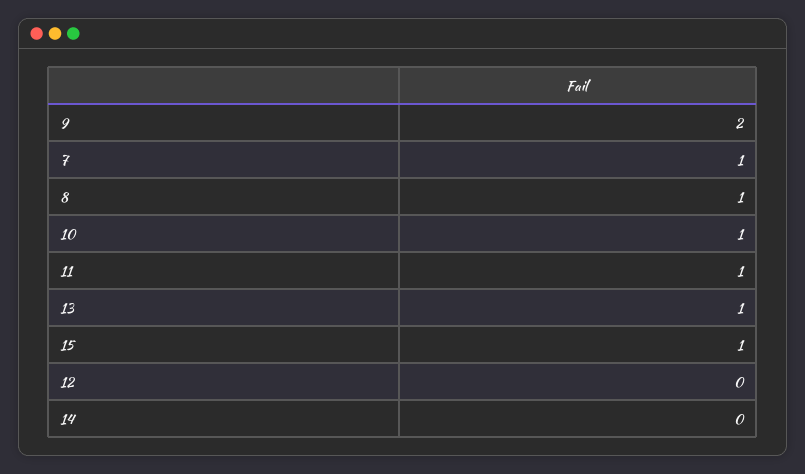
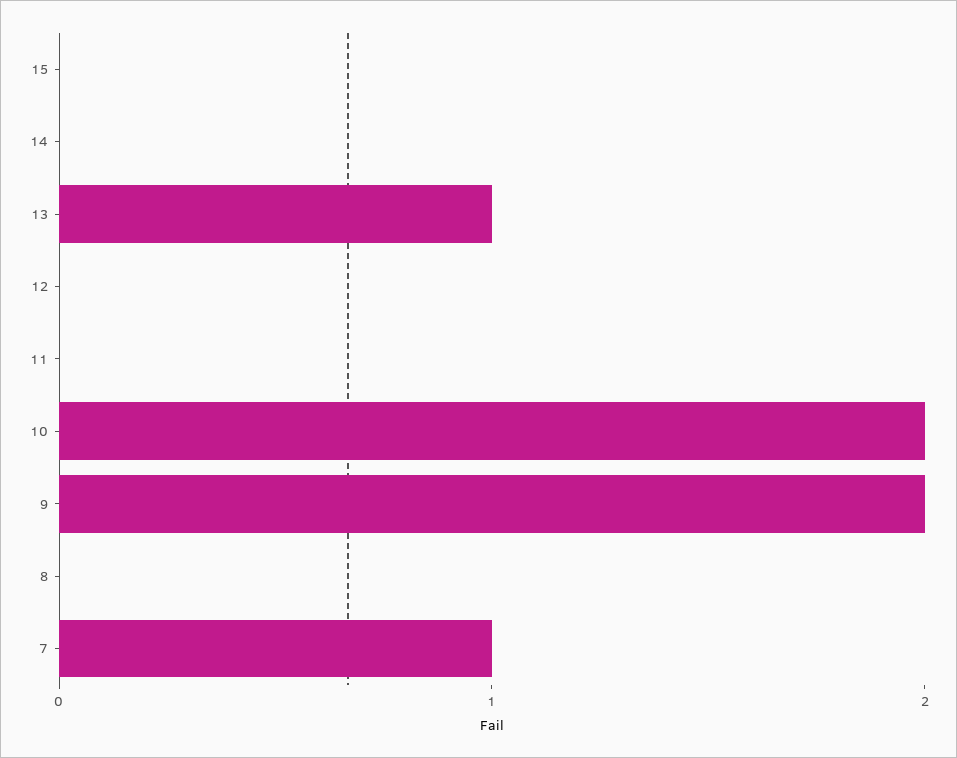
8: 1 -> 0
10: 1 -> 2
11: 1 -> 0
15: 1 -> 0

